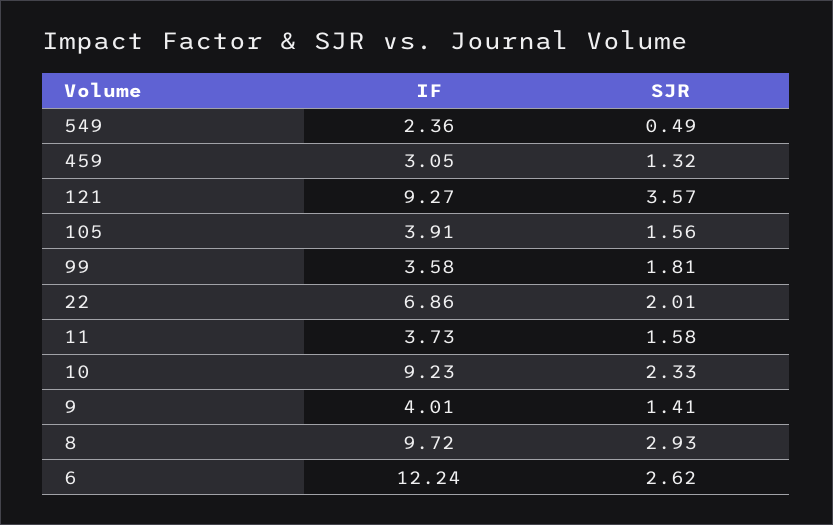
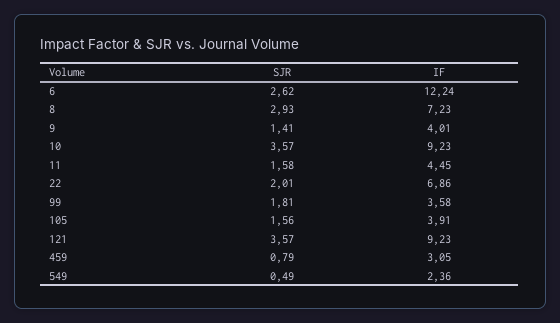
SJR, 459: 1.32 -> 0.79
IF, 121: 9.27 -> 9.23
IF, 11: 3.73 -> 4.45
SJR, 10: 2.33 -> 3.57
IF, 8: 9.72 -> 7.23

